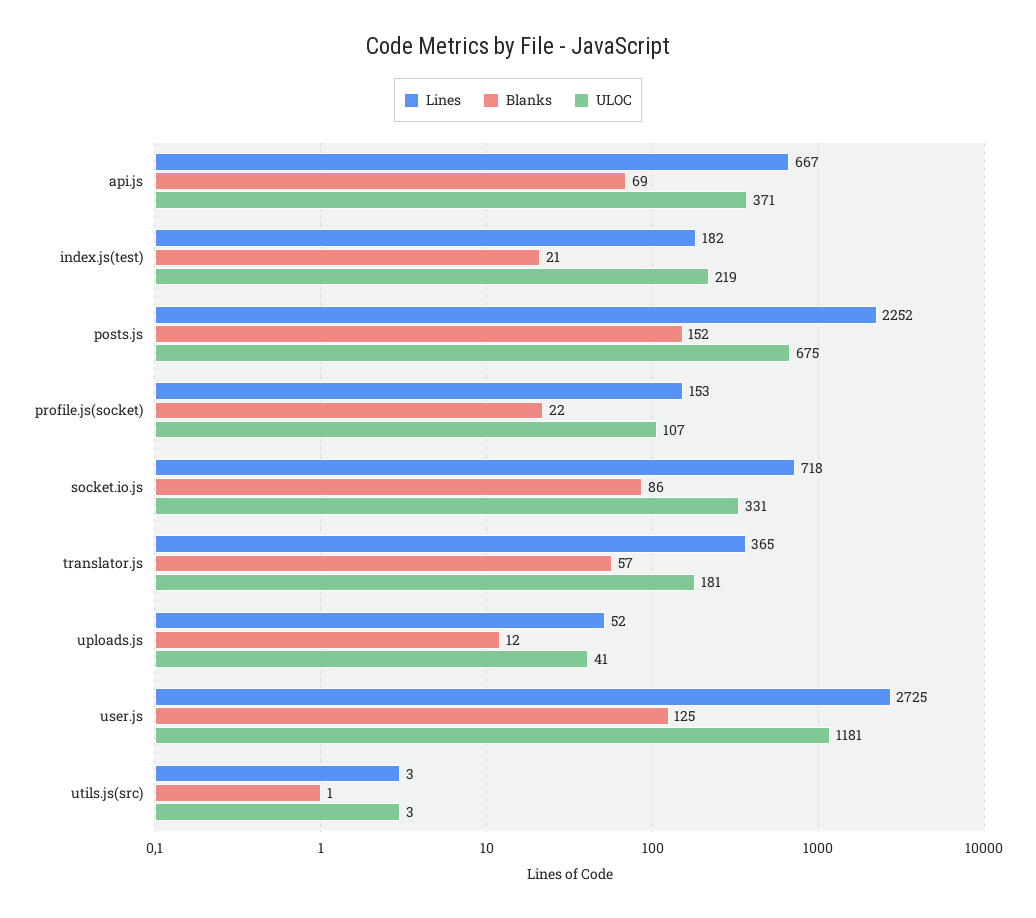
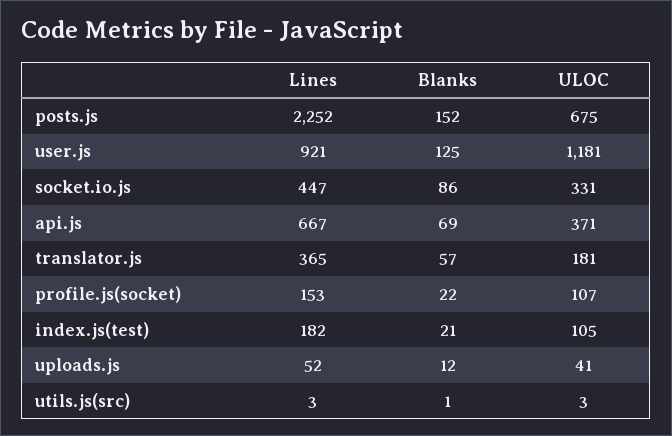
ULOC, index.js(test): 219 -> 105
Lines, socket.io.js: 718 -> 447
Lines, user.js: 2725 -> 921

